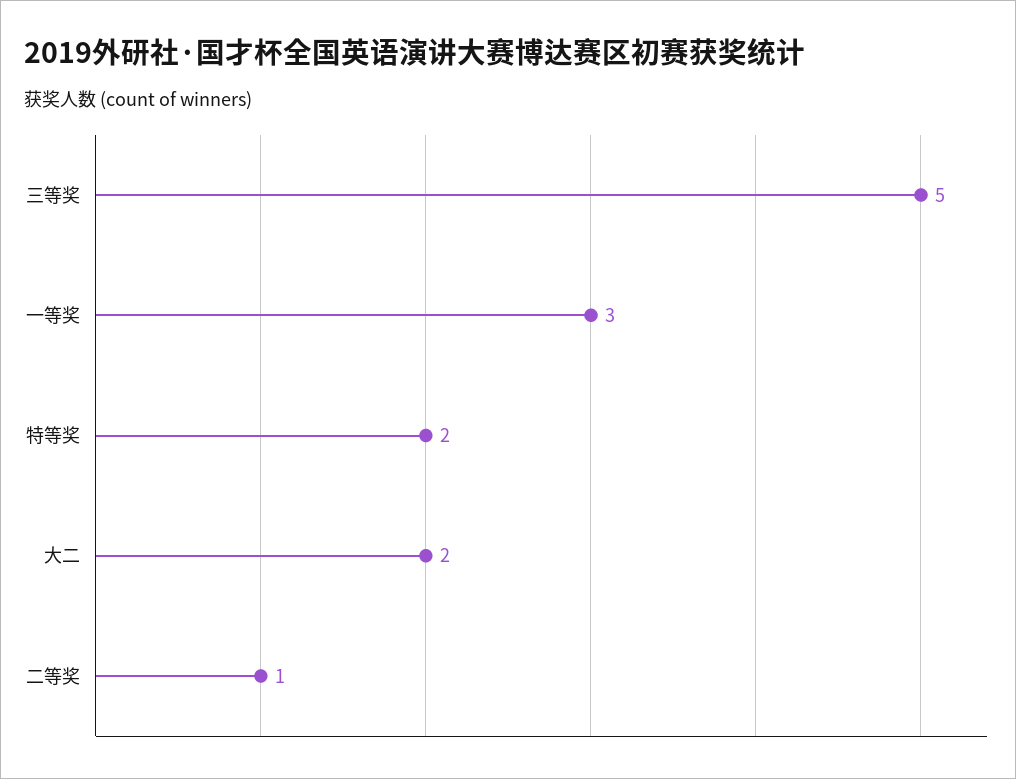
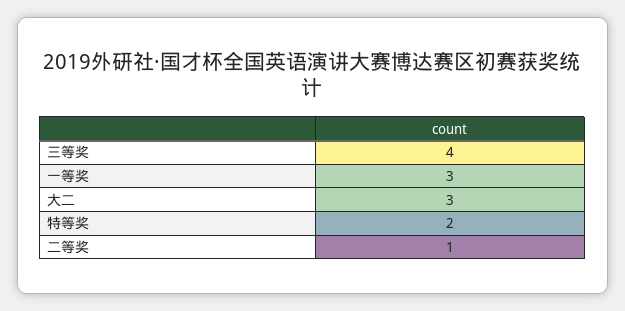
三等奖: 5 -> 4
大二: 2 -> 3

